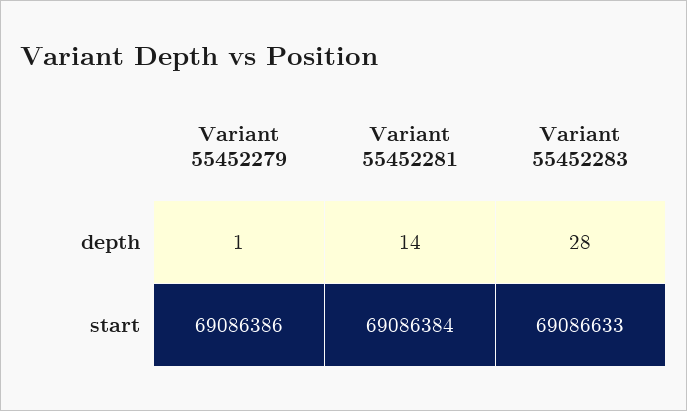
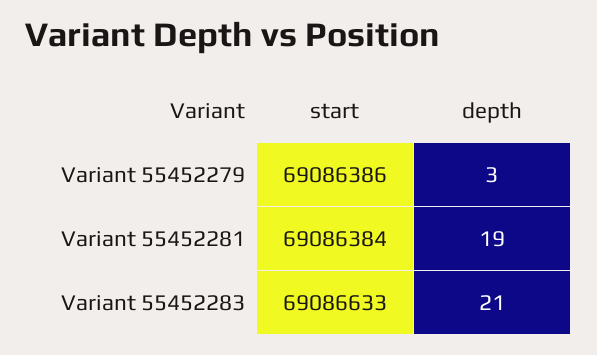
Variant 55452279, depth: 1 -> 3
Variant 55452281, depth: 14 -> 19
Variant 55452283, depth: 28 -> 21

